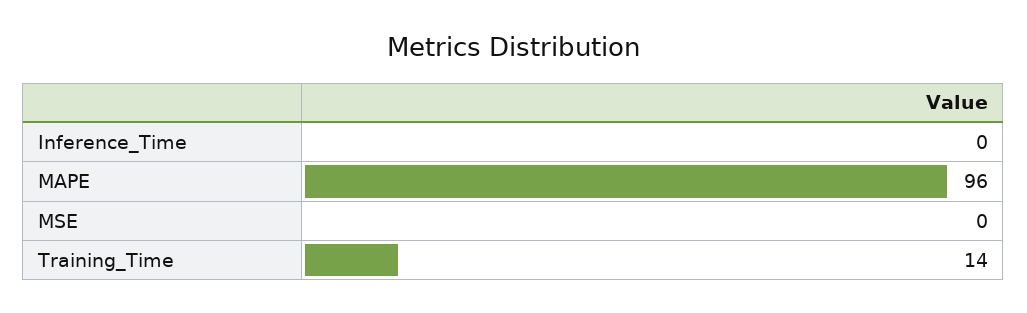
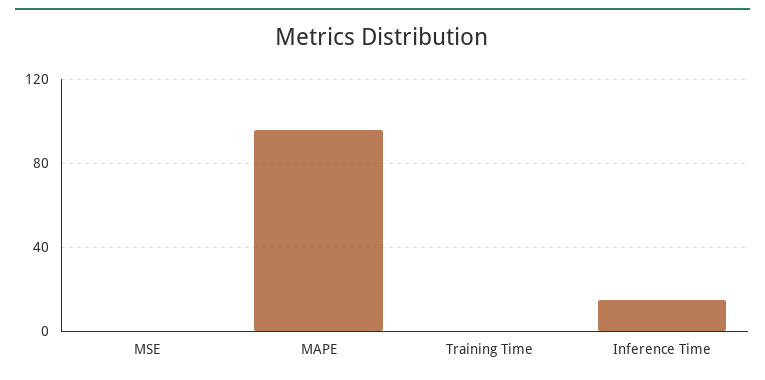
Inference_Time: 0 -> 15
Training_Time: 14 -> 0

